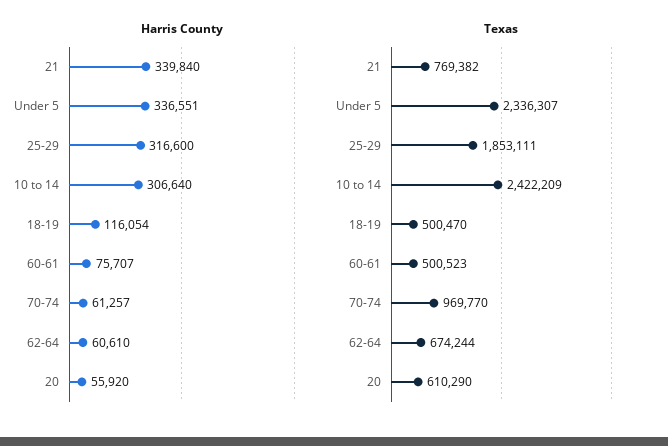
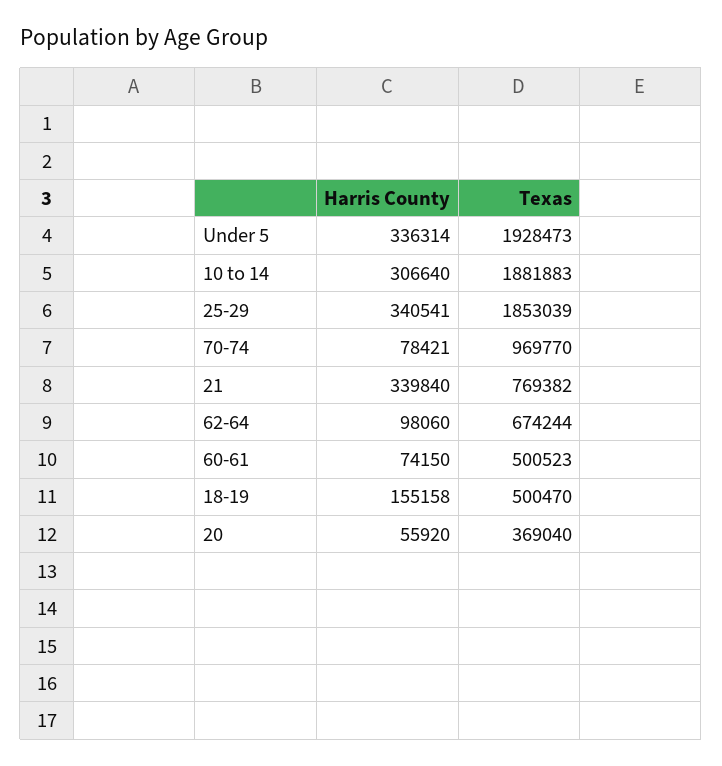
Harris County, Under 5: 336551 -> 336314
Harris County, 25-29: 316600 -> 340541
Harris County, 18-19: 116054 -> 155158
Harris County, 60-61: 75707 -> 74150
Harris County, 70-74: 61257 -> 78421
Harris County, 62-64: 60610 -> 98060
Texas, Under 5: 2336307 -> 1928473
Texas, 25-29: 1853111 -> 1853039
Texas, 10 to 14: 2422209 -> 1881883
Texas, 20: 610290 -> 369040

